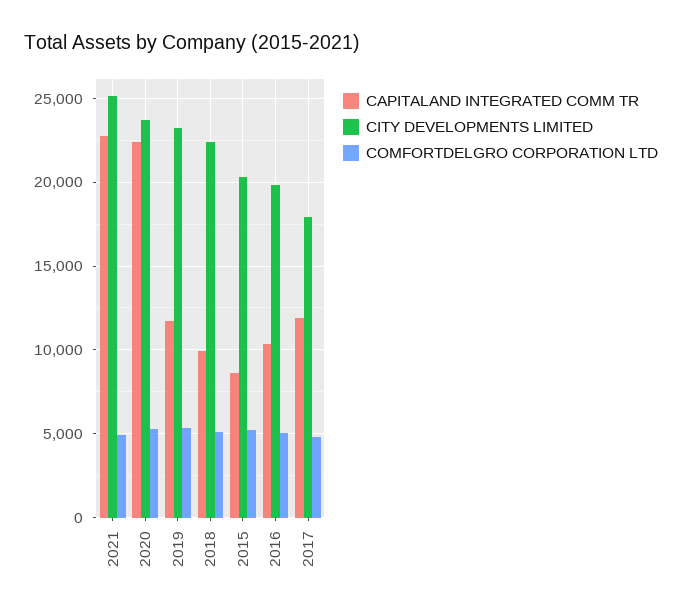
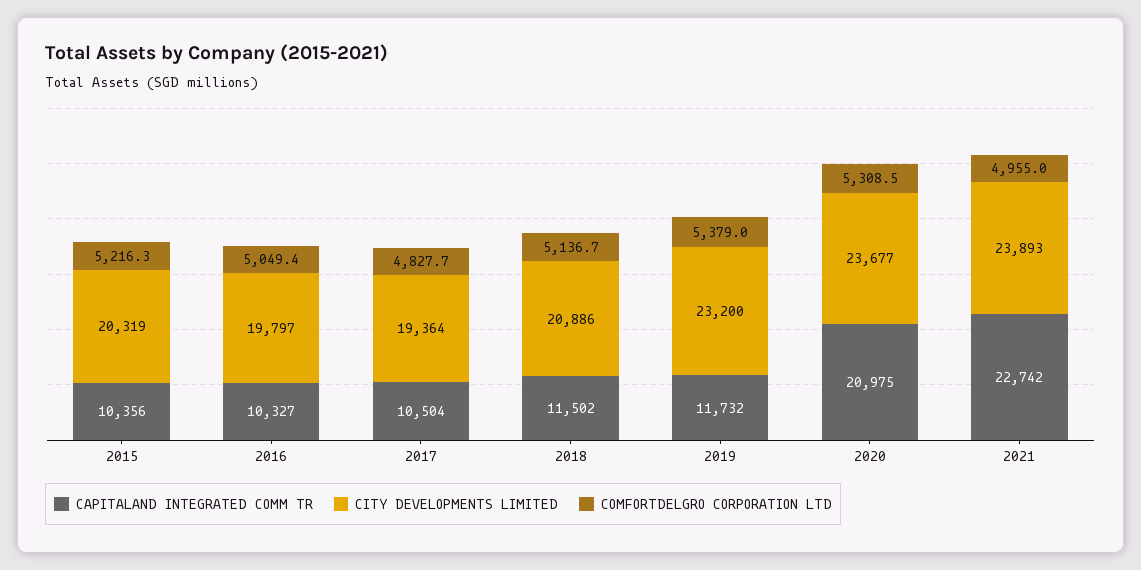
CITY DEVELOPMENTS LIMITED, 2021: 25000 -> 23893
CAPITALAND INTEGRATED COMM TR, 2020: 22500 -> 20975
CAPITALAND INTEGRATED COMM TR, 2018: 10000 -> 11502
CITY DEVELOPMENTS LIMITED, 2018: 22500 -> 20886
CAPITALAND INTEGRATED COMM TR, 2015: 8500 -> 10356
CAPITALAND INTEGRATED COMM TR, 2017: 12000 -> 10504
CITY DEVELOPMENTS LIMITED, 2017: 18000 -> 19364

